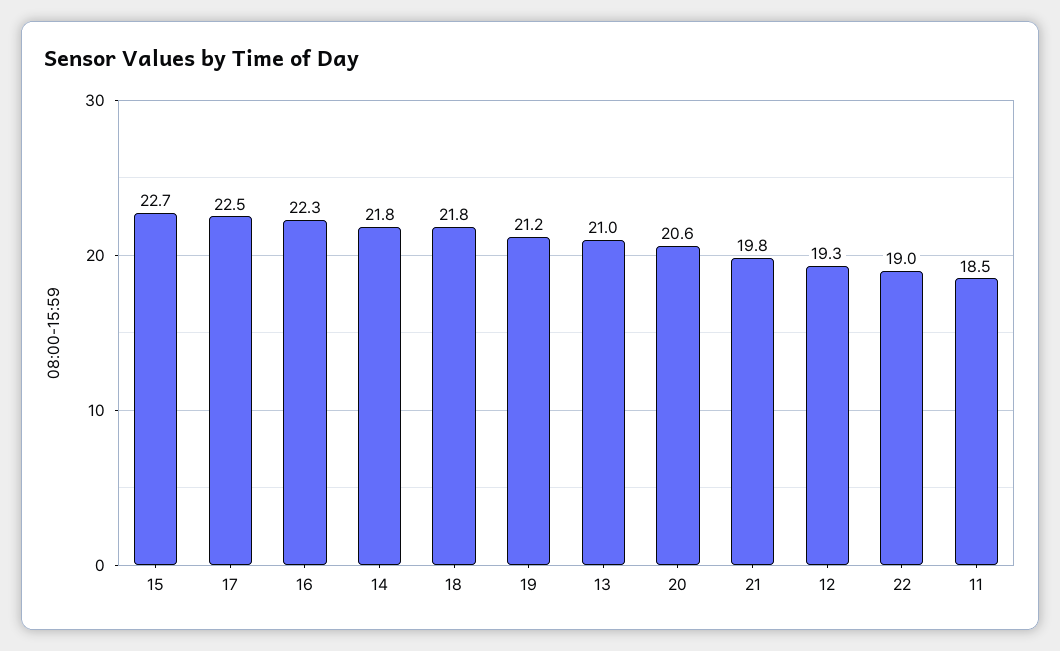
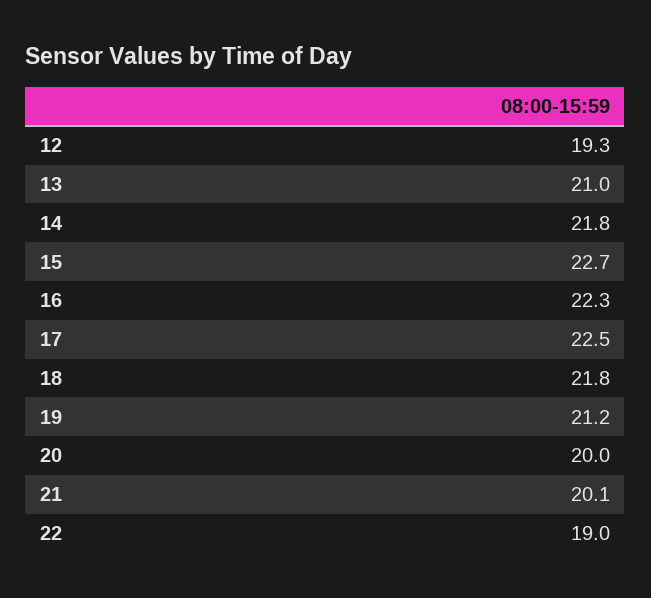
20: 20.6 -> 20
21: 19.8 -> 20.1
11: 18.5 -> none

